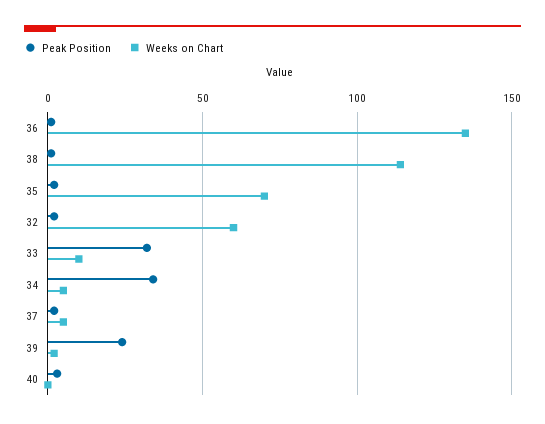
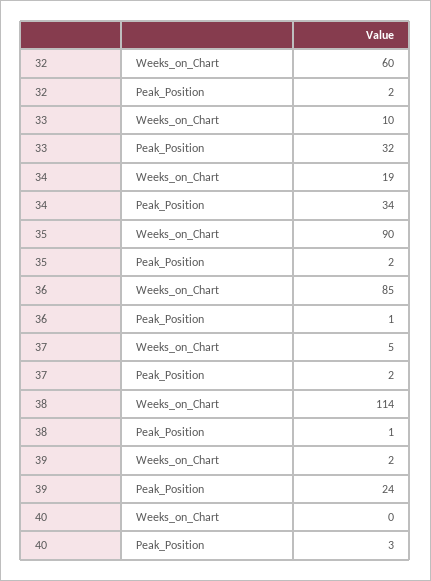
Weeks on Chart, 36: 135 -> 85
Weeks on Chart, 35: 70 -> 90
Weeks on Chart, 34: 5 -> 19

